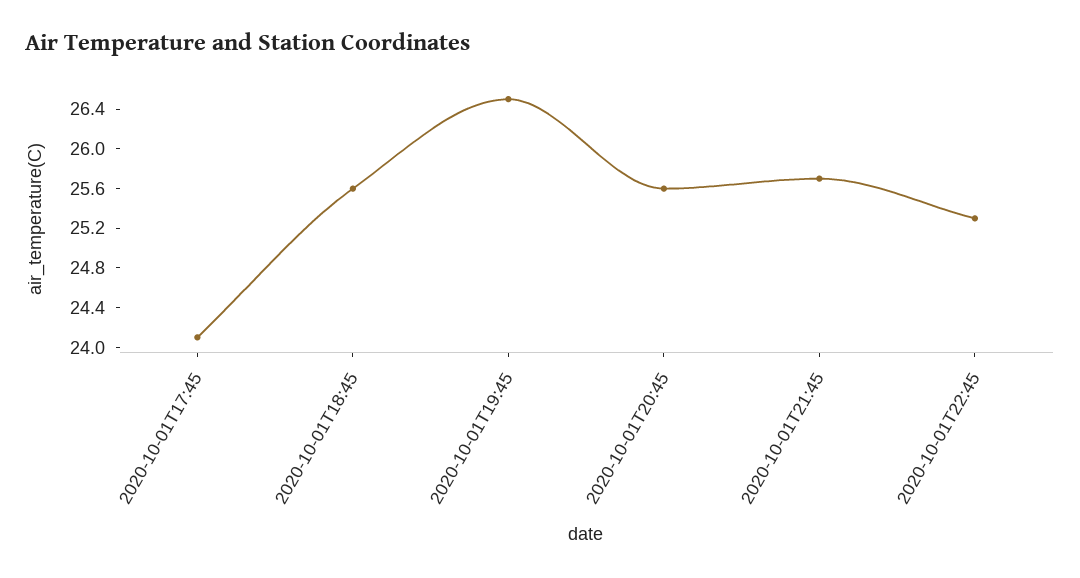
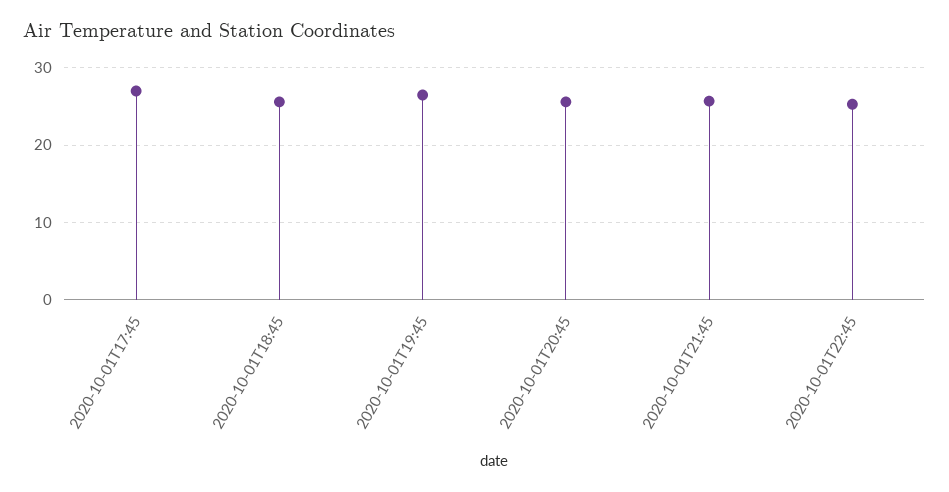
2020-10-01T17:45: 24.1 -> 27

